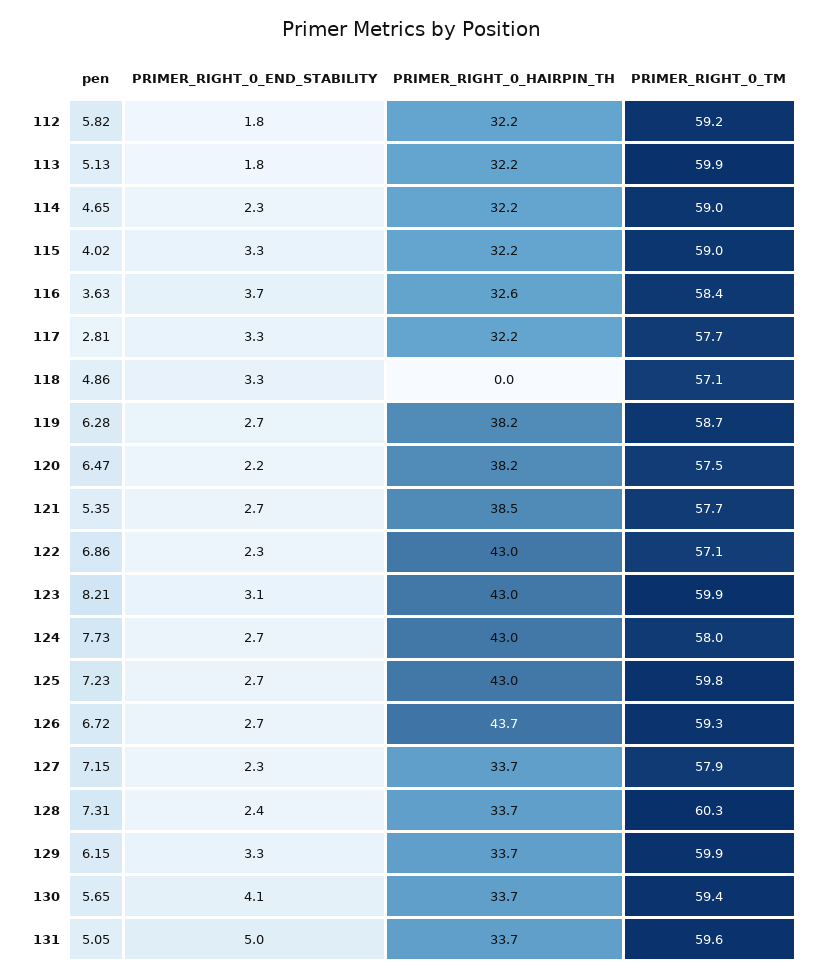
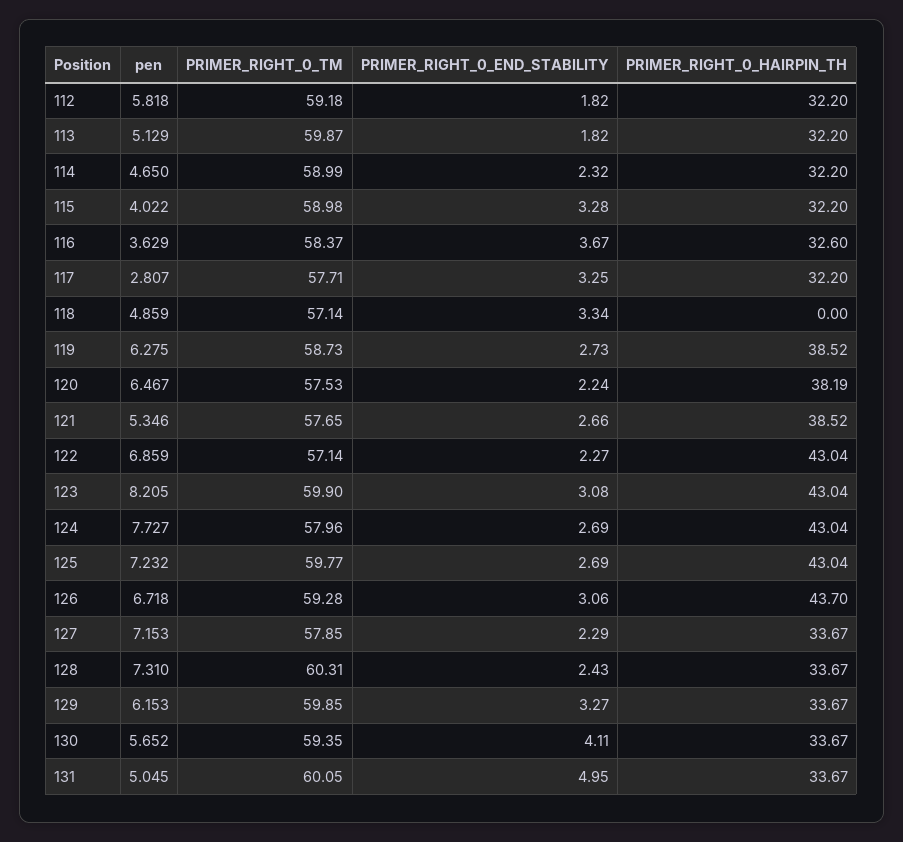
PRIMER_RIGHT_0_HAIRPIN_TH, 119: 38.2 -> 38.52
PRIMER_RIGHT_0_END_STABILITY, 126: 2.7 -> 3.06
PRIMER_RIGHT_0_TM, 131: 59.6 -> 60.05

